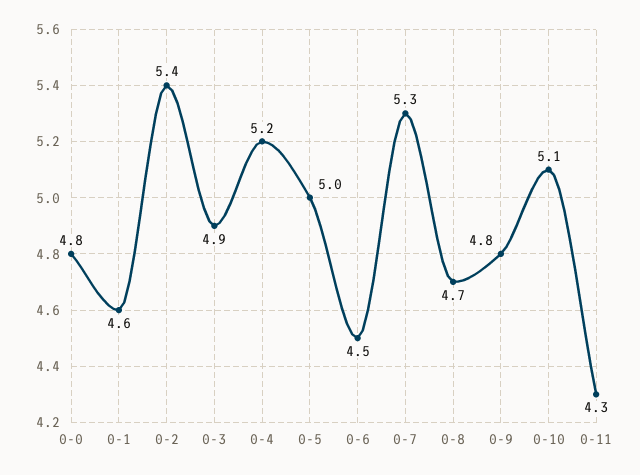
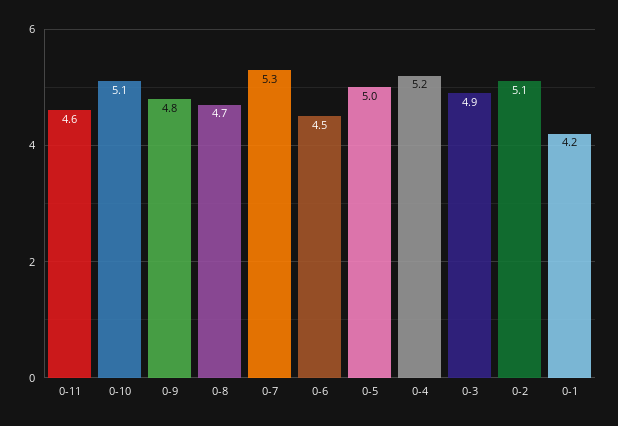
0-0: 4.8 -> none
0-1: 4.6 -> 4.2
0-2: 5.4 -> 5.1
0-11: 4.3 -> 4.6

